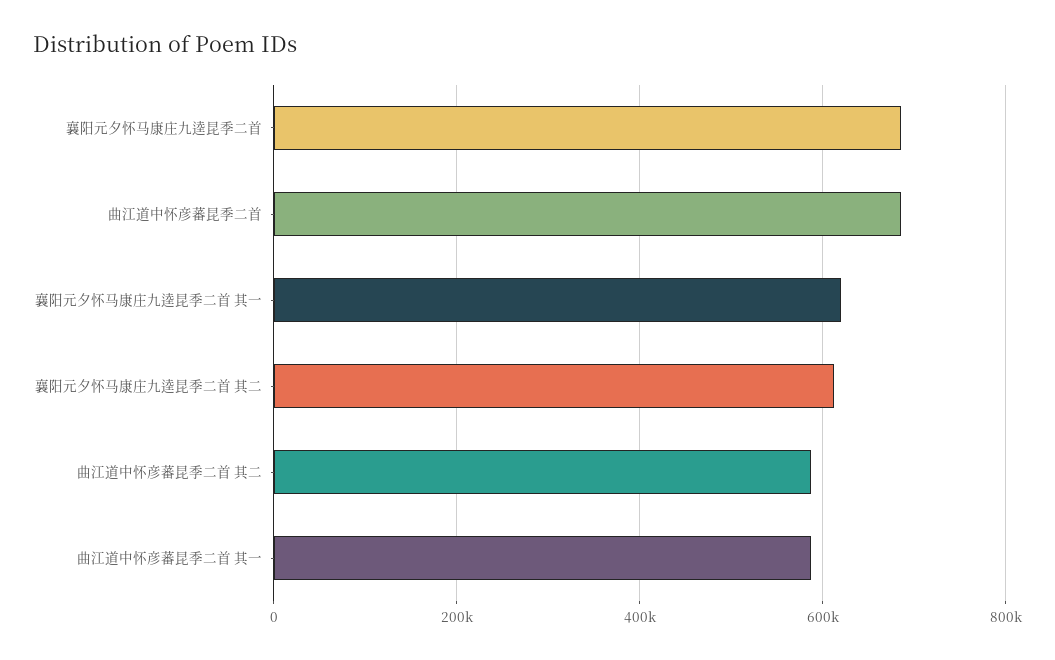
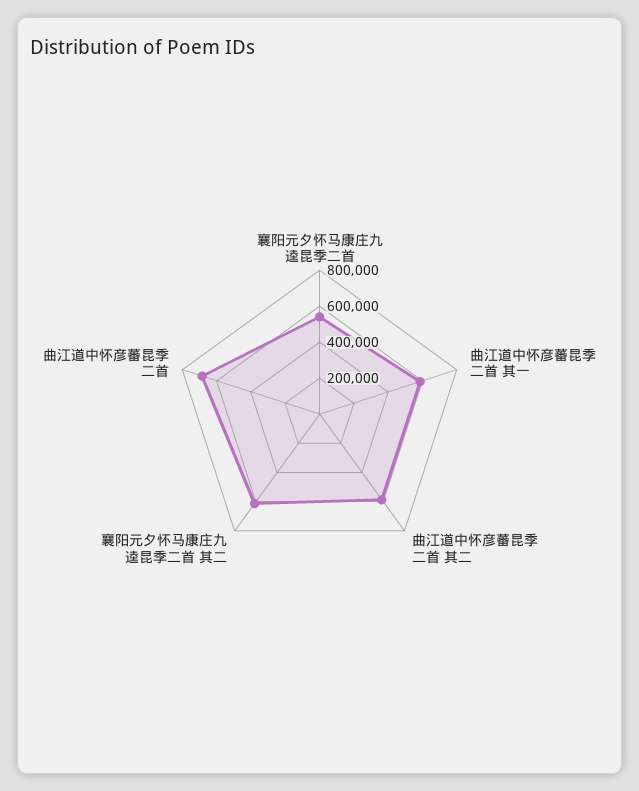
襄阳元夕怀马康庄九逵昆季二首: 680000 -> 550000
襄阳元夕怀马康庄九逵昆季二首 其一: 620000 -> none

